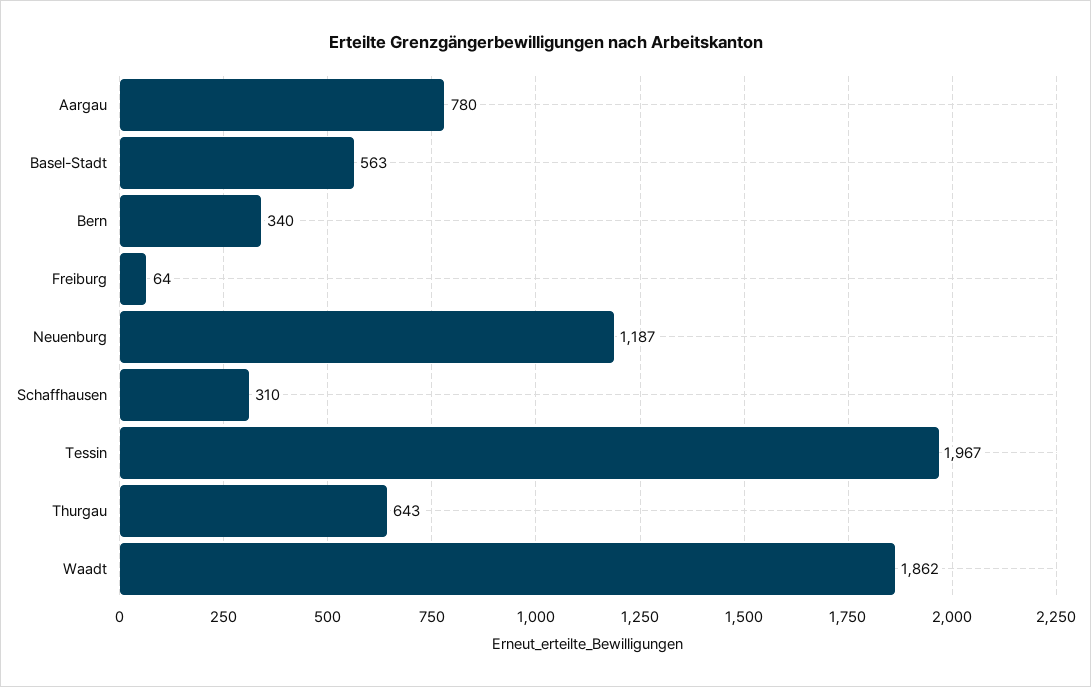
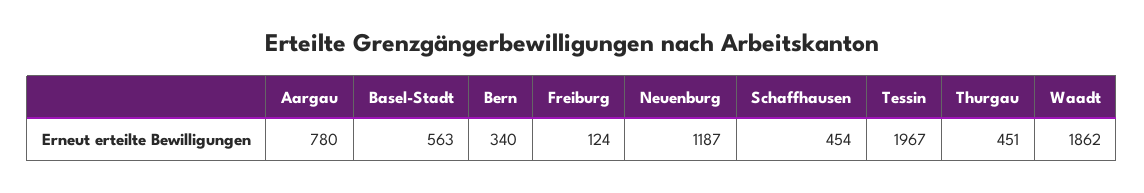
Freiburg: 64 -> 124
Schaffhausen: 310 -> 454
Thurgau: 643 -> 451

